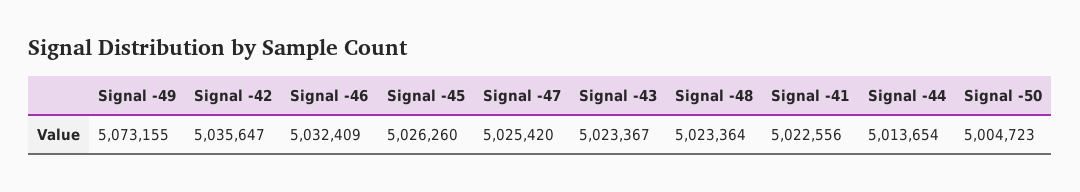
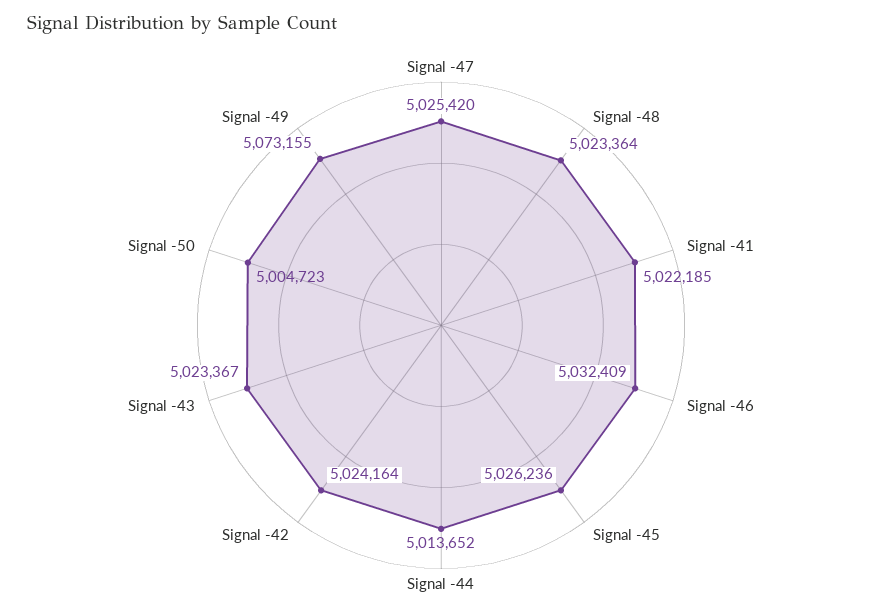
Signal -42: 5035647 -> 5024164
Signal -45: 5026260 -> 5026236
Signal -41: 5022556 -> 5022185
Signal -44: 5013654 -> 5013652

